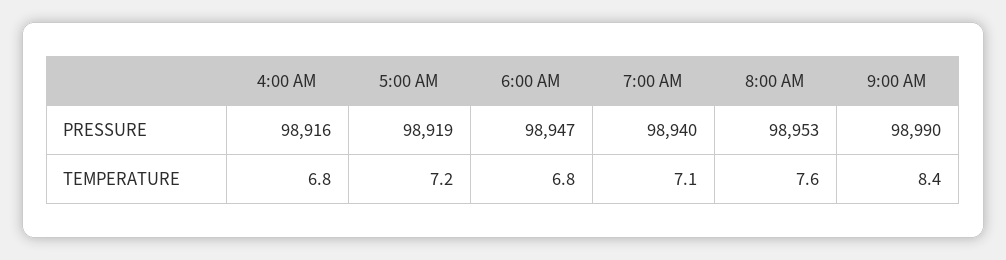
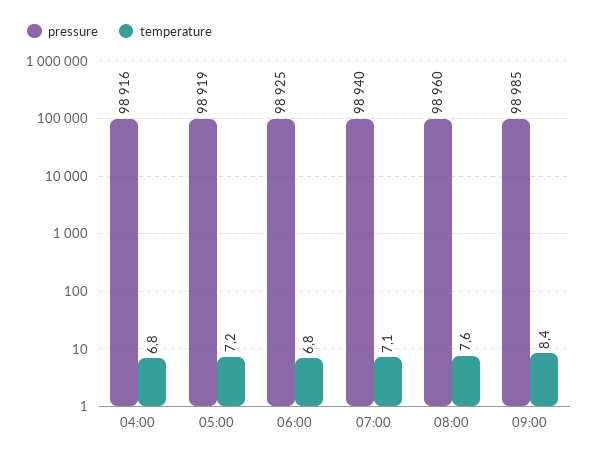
PRESSURE, 6:00 AM: 98947 -> 98925
PRESSURE, 8:00 AM: 98953 -> 98960
PRESSURE, 9:00 AM: 98990 -> 98985

